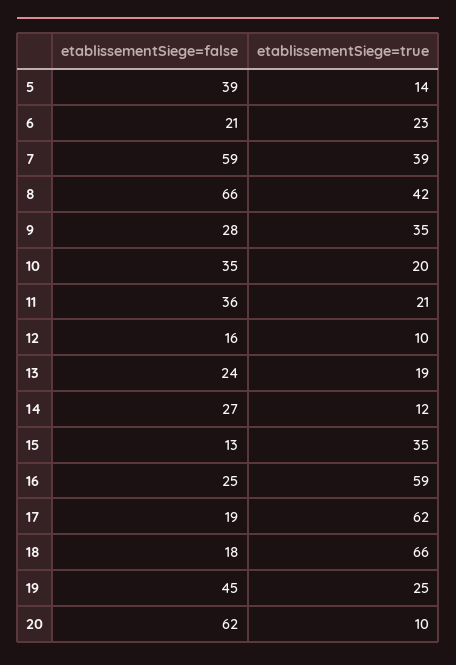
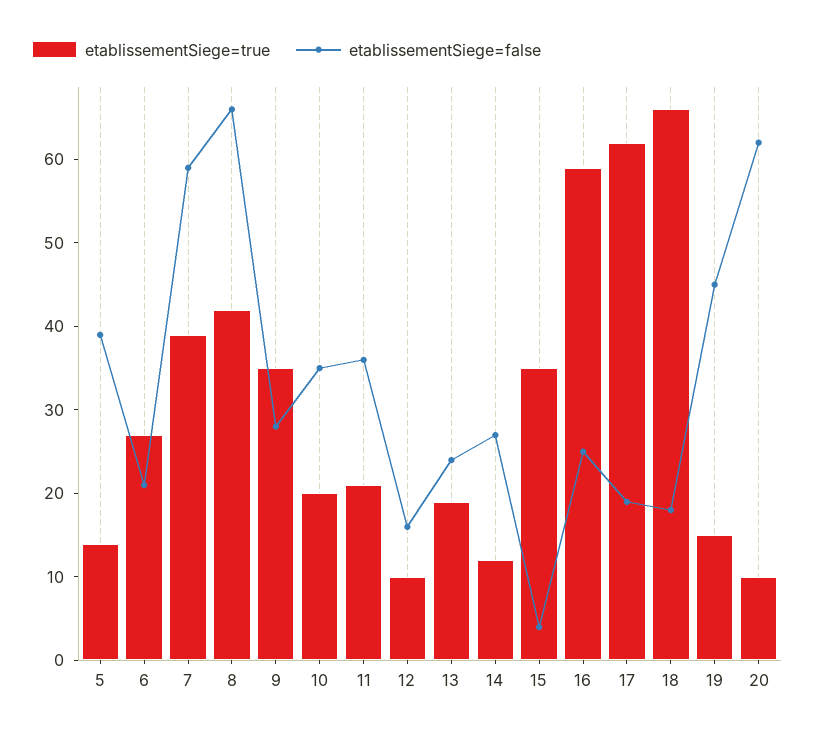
etablissementSiege=true, 6: 23 -> 27
etablissementSiege=false, 15: 13 -> 4
etablissementSiege=true, 19: 25 -> 15

